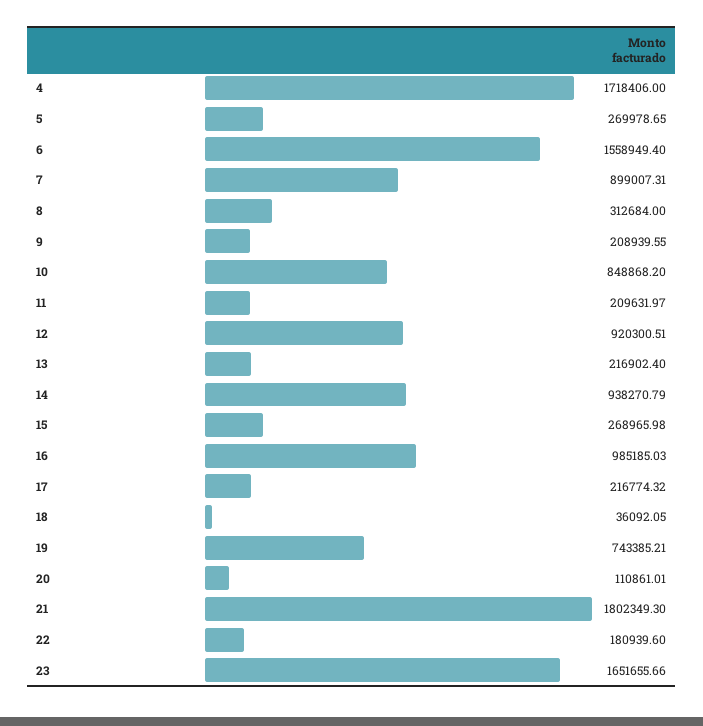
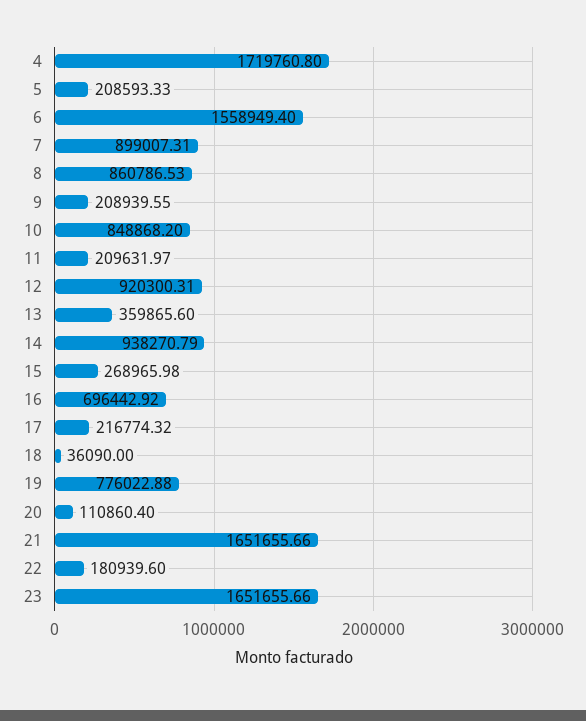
4: 1718406 -> 1719760.8
5: 269978.65 -> 208593.33
8: 312684 -> 860786.53
12: 920300.51 -> 920300.31
13: 216902.4 -> 359865.6
16: 985185.03 -> 696442.92
18: 36092.05 -> 36090
19: 743385.21 -> 776022.88
20: 110861.01 -> 110860.4
21: 1802349.3 -> 1651655.66

